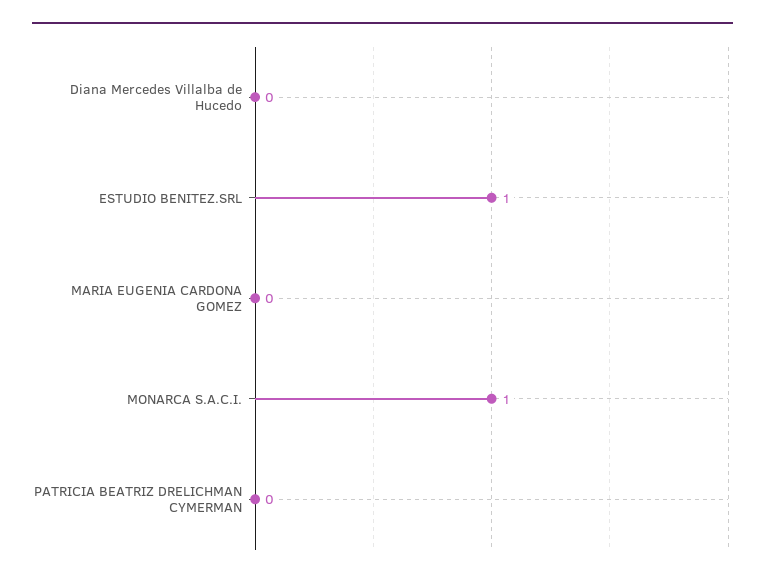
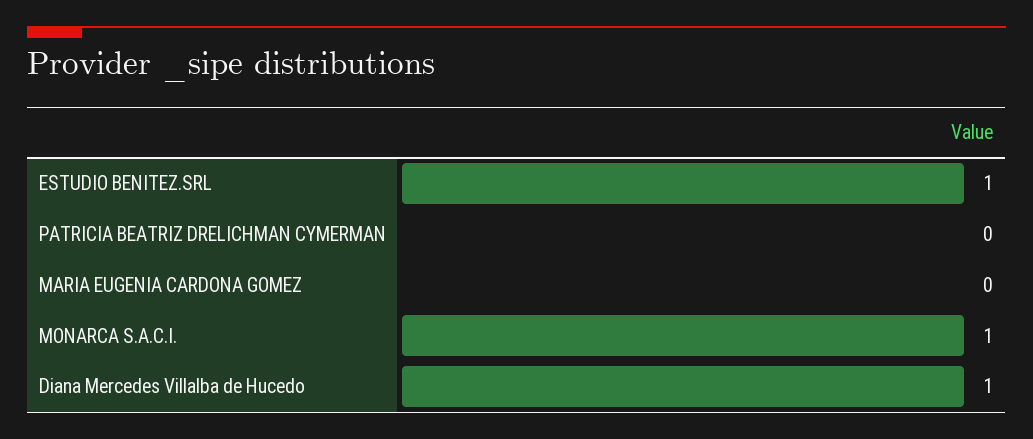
Diana Mercedes Villalba de Hucedo: 0 -> 1

